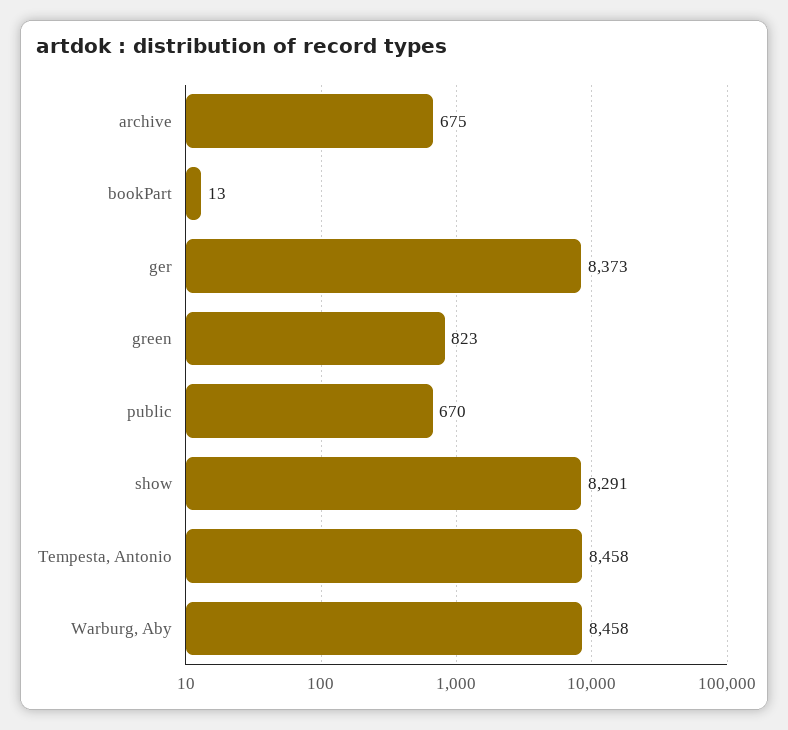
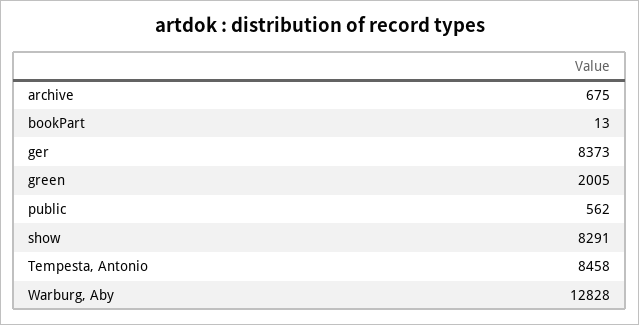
green: 823 -> 2005
public: 670 -> 562
Warburg, Aby: 8458 -> 12828

